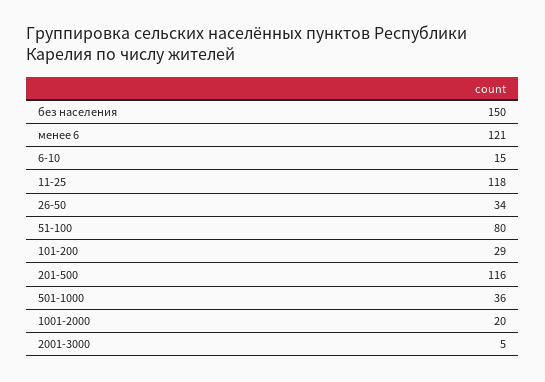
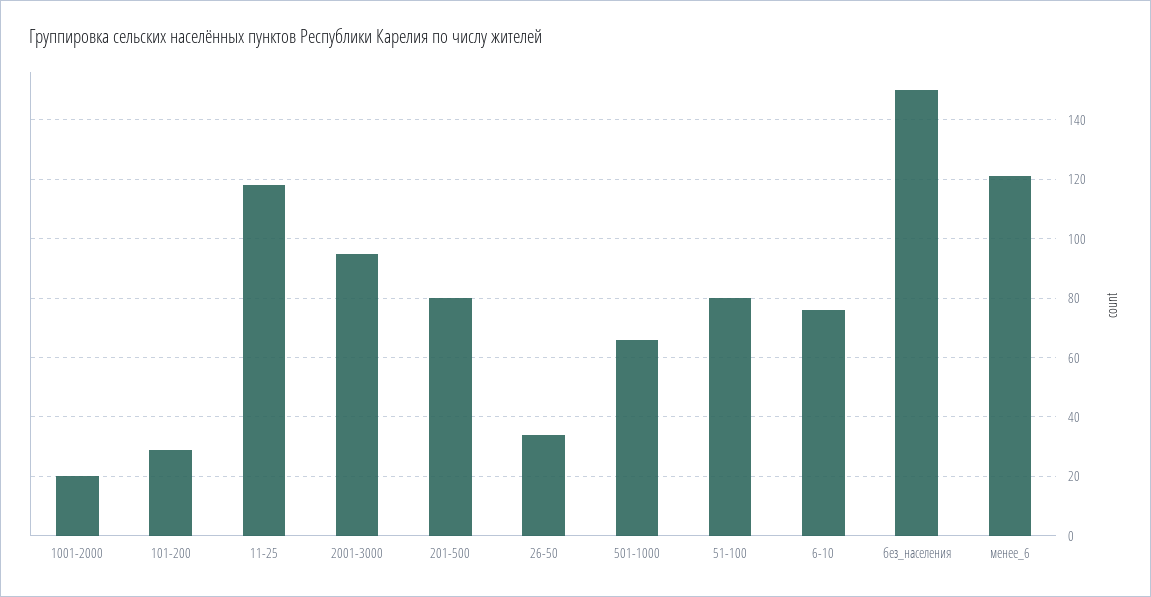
6-10: 15 -> 75
201-500: 116 -> 80
501-1000: 36 -> 65
2001-3000: 5 -> 95

